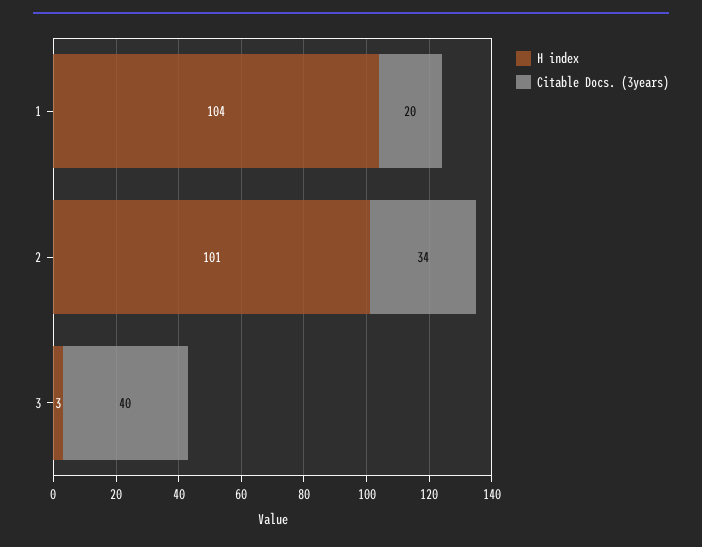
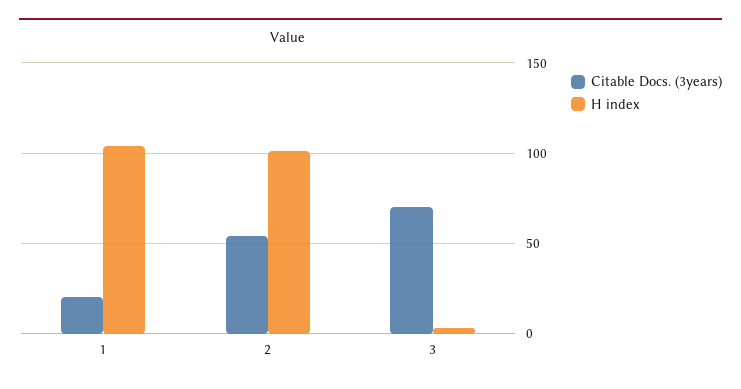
Citable Docs. (3years), 2: 34 -> 55
Citable Docs. (3years), 3: 40 -> 70

